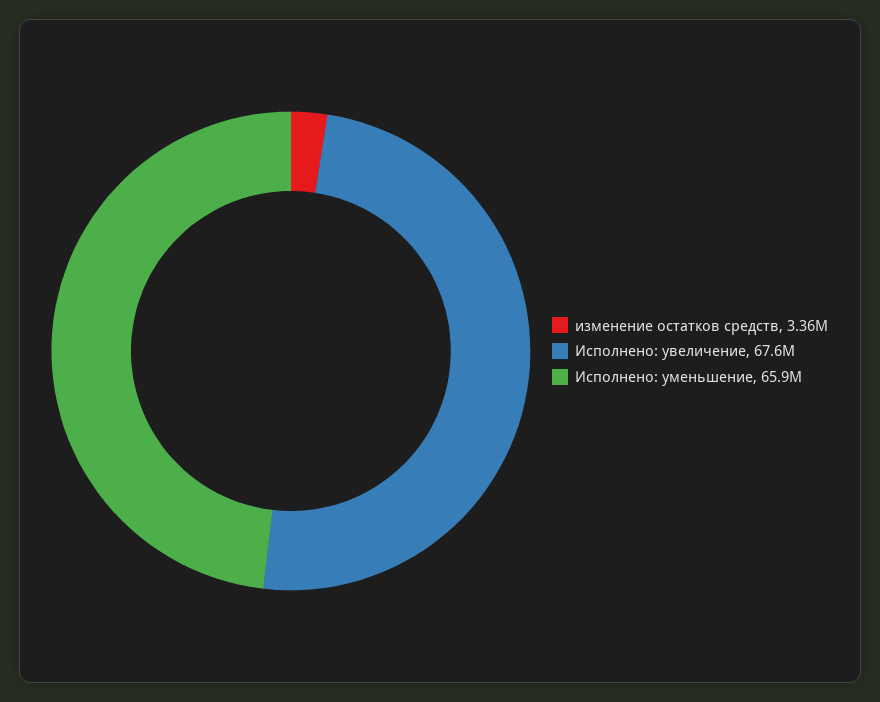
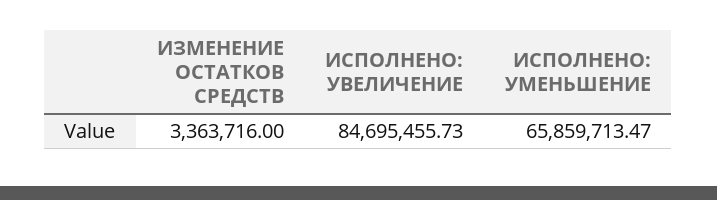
Исполнено: увеличение: 67600000 -> 84695455.73

